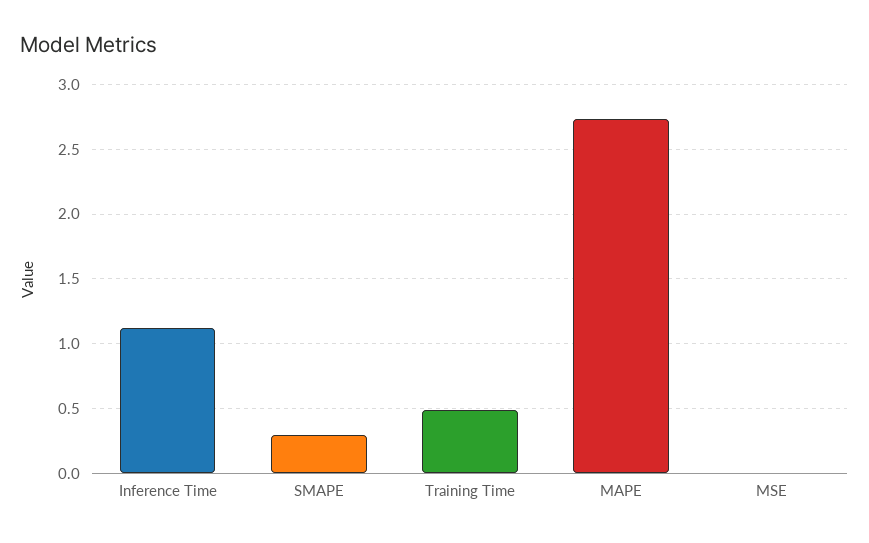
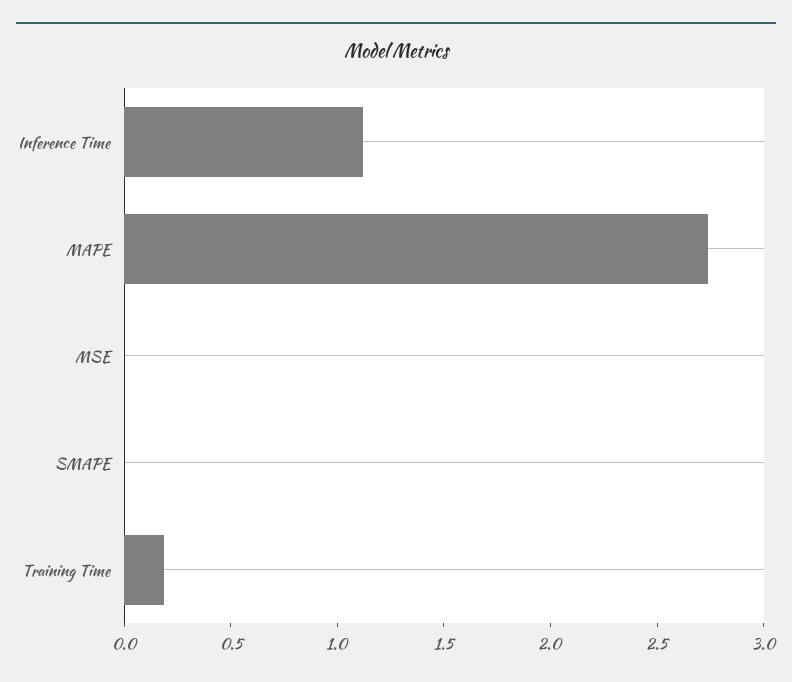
SMAPE: 0.3 -> 0
Training Time: 0.5 -> 0.2

